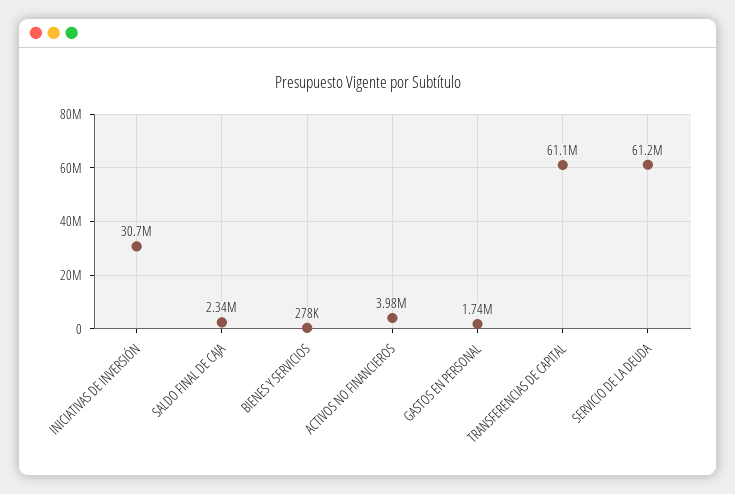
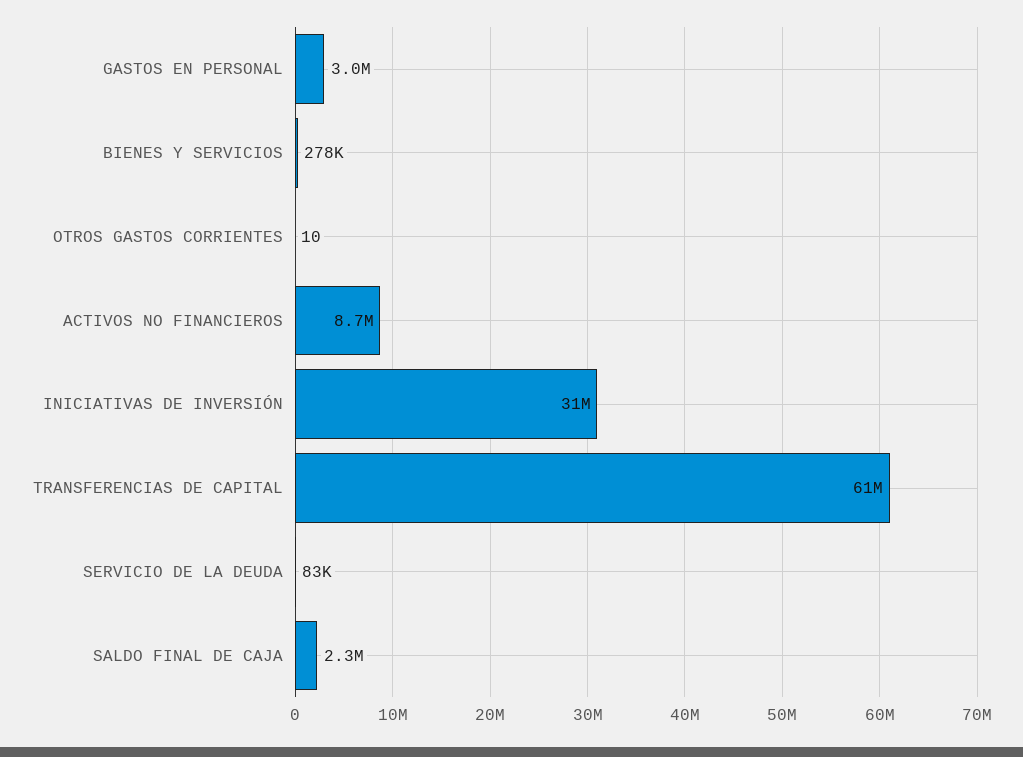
ACTIVOS NO FINANCIEROS: 3980000 -> 8700000
GASTOS EN PERSONAL: 1740000 -> 3000000
SERVICIO DE LA DEUDA: 61200000 -> 83000
OTROS GASTOS CORRIENTES: none -> 10

